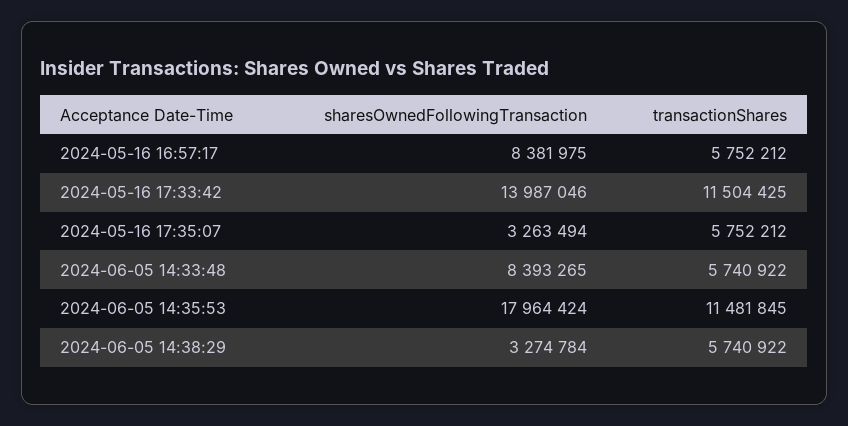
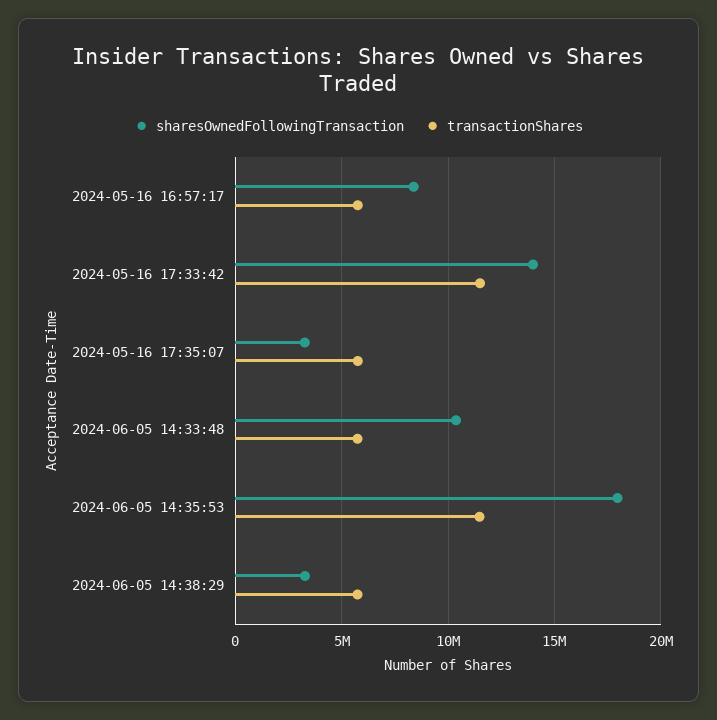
sharesOwnedFollowingTransaction, 2024-06-05 14:33:48: 8393265 -> 10500000

